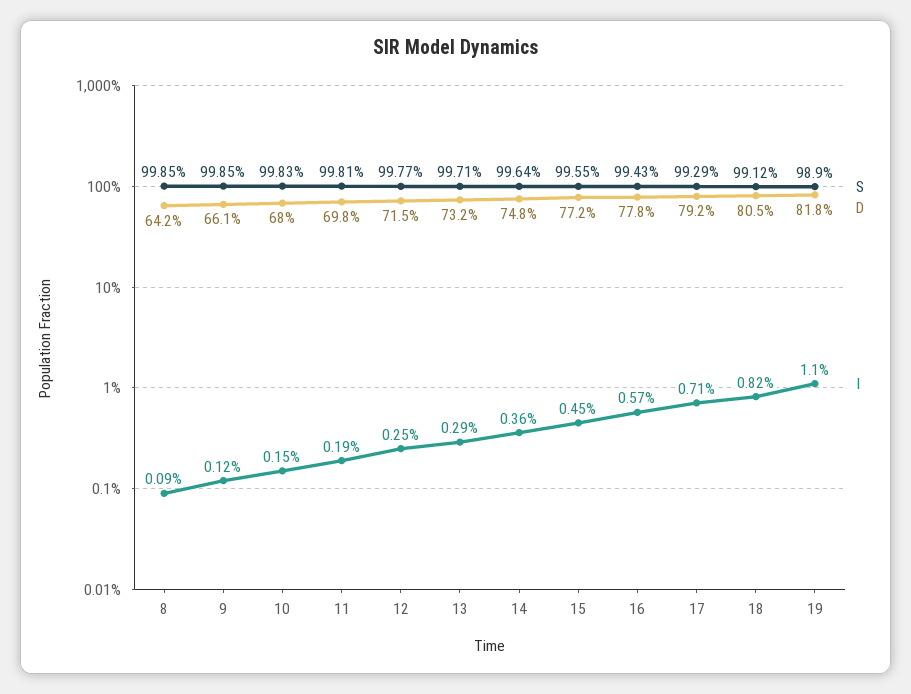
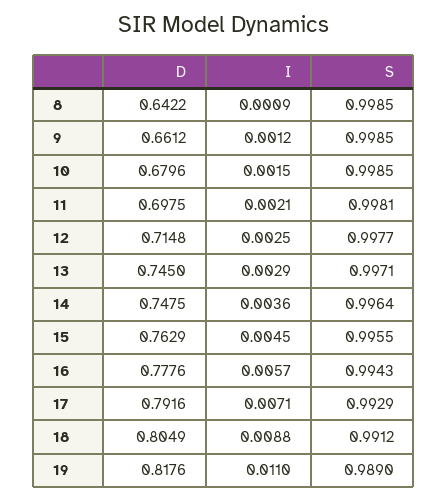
S, 10: 0.9983 -> 0.9985
I, 11: 0.0019 -> 0.0021
D, 13: 0.732 -> 0.745
D, 15: 0.772 -> 0.7629
I, 18: 0.0082 -> 0.0088

